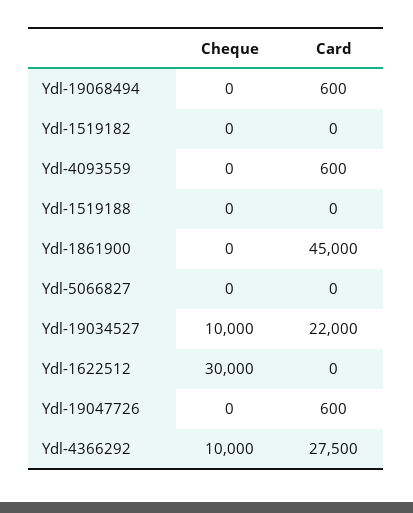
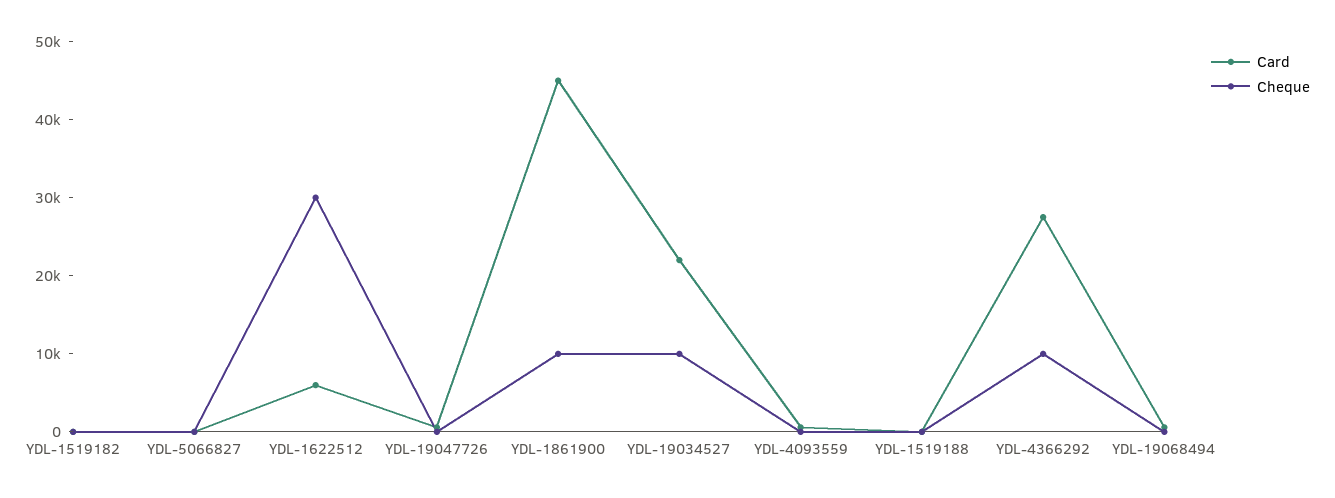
Cheque, Ydl-1861900: 0 -> 10000
Card, Ydl-1622512: 0 -> 6000

